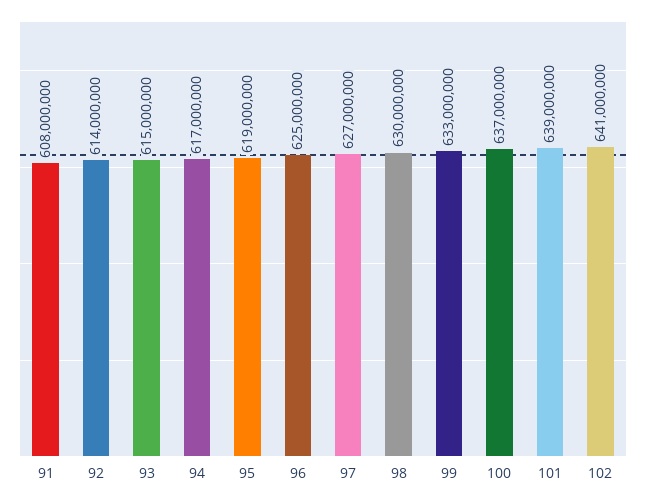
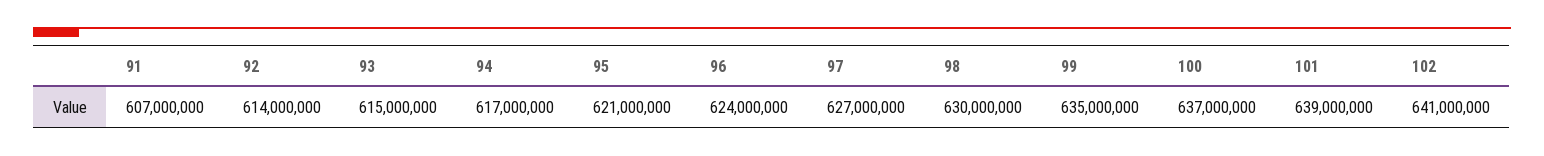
91: 608000000 -> 607000000
95: 619000000 -> 621000000
96: 625000000 -> 624000000
99: 633000000 -> 635000000

